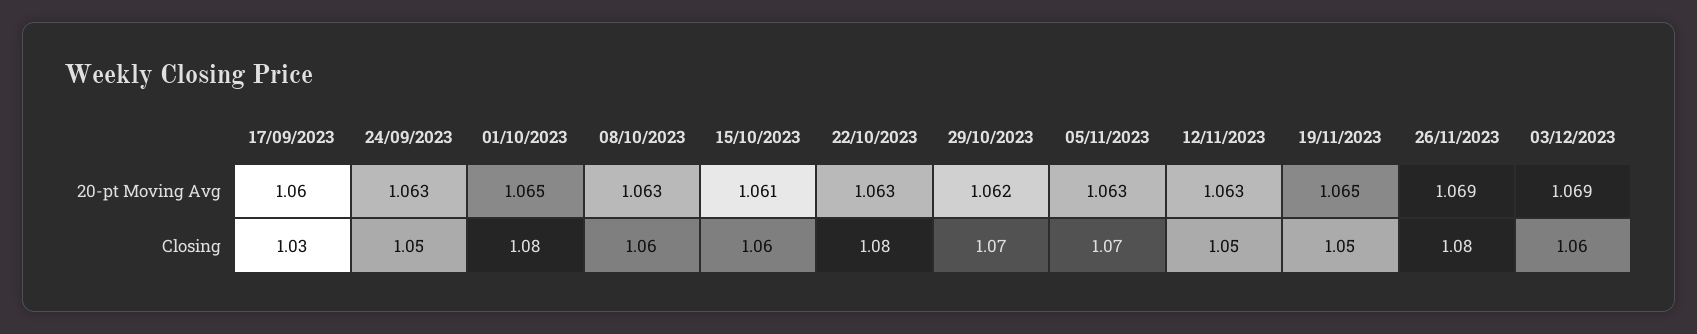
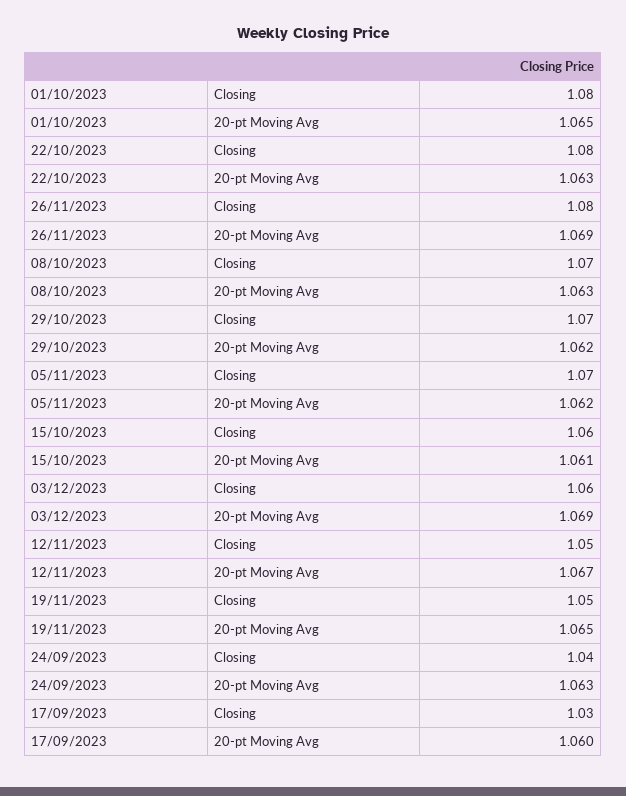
05/11/2023, 20-pt Moving Avg: 1.063 -> 1.062
12/11/2023, 20-pt Moving Avg: 1.063 -> 1.067
24/09/2023, Closing: 1.05 -> 1.04
08/10/2023, Closing: 1.06 -> 1.07

